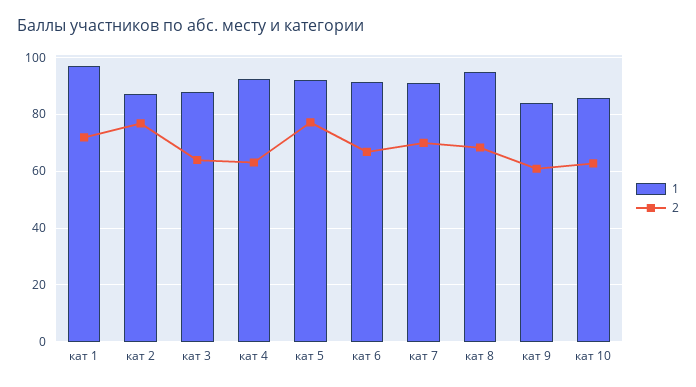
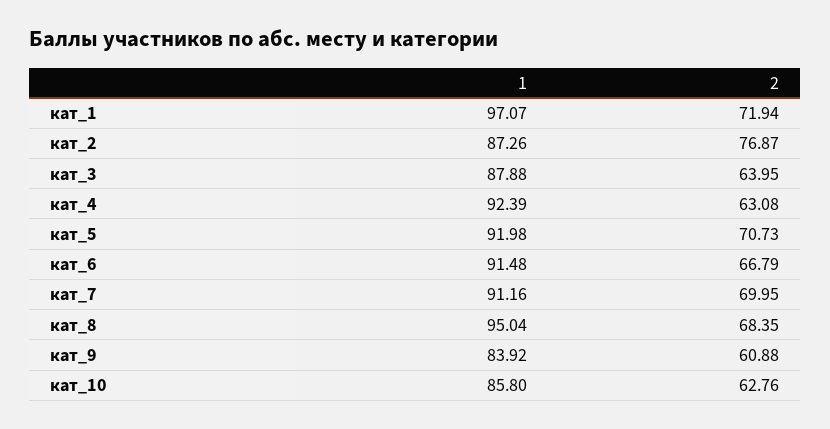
2, кат 5: 77.5 -> 70.73

